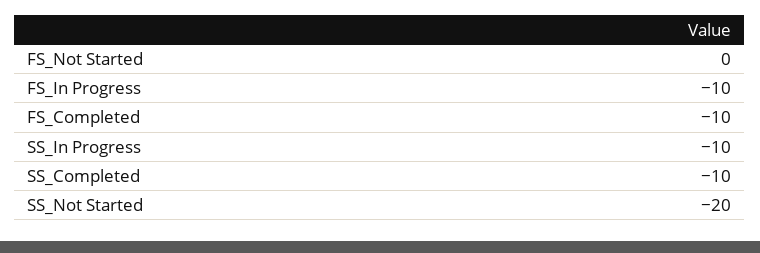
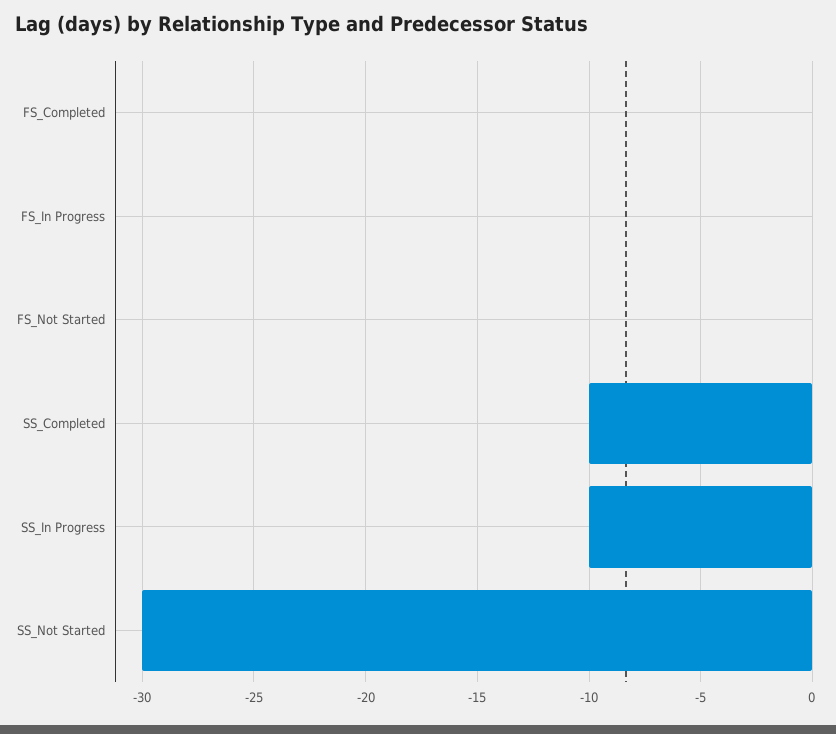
FS_In Progress: -10 -> 0
FS_Completed: -10 -> 0
SS_Not Started: -20 -> -30

